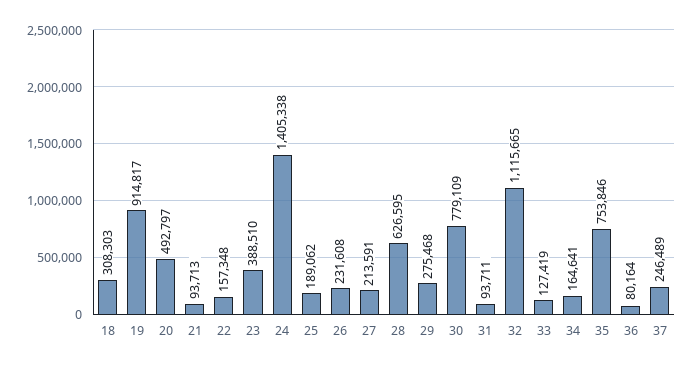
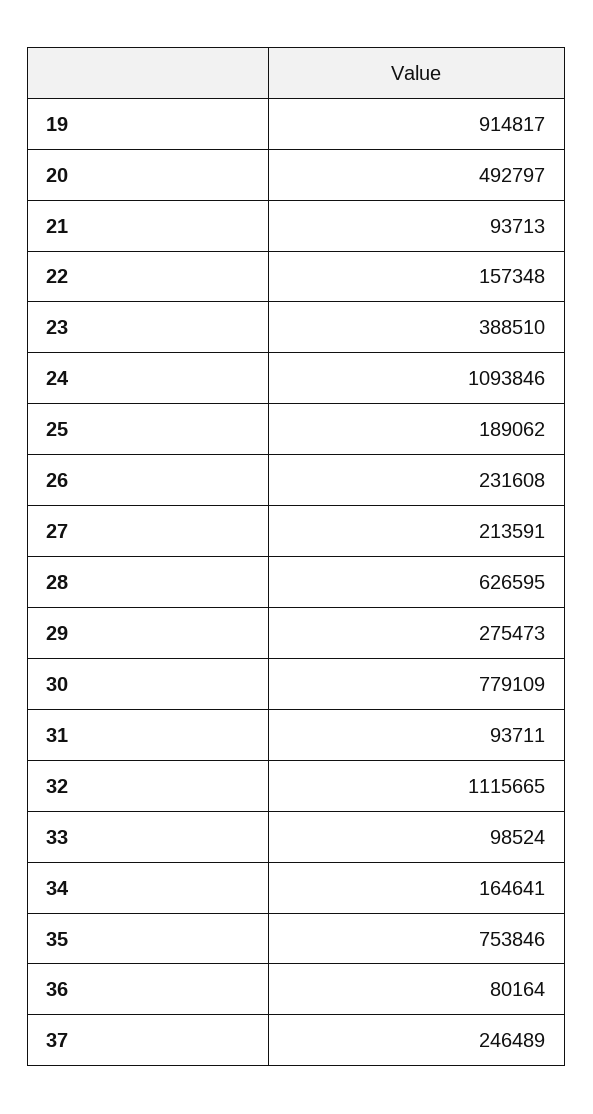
18: 308303 -> none
24: 1405338 -> 1093846
29: 275468 -> 275473
33: 127419 -> 98524

